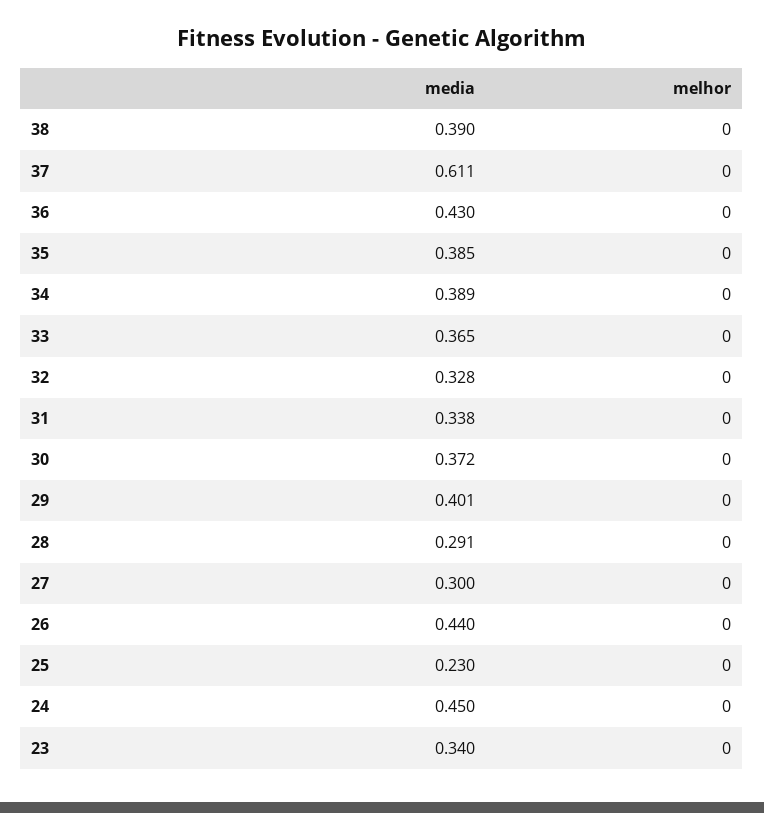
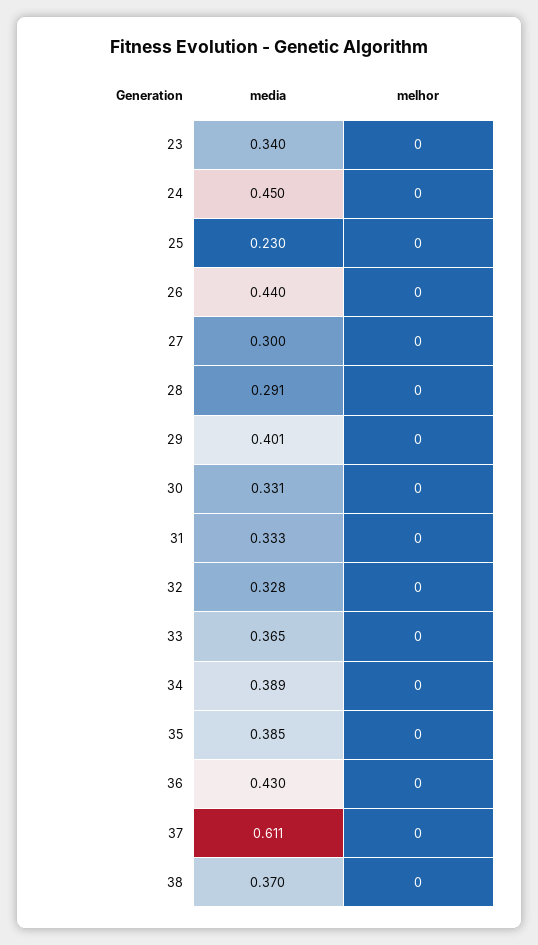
media, 38: 0.39 -> 0.37
media, 31: 0.338 -> 0.333
media, 30: 0.372 -> 0.331

